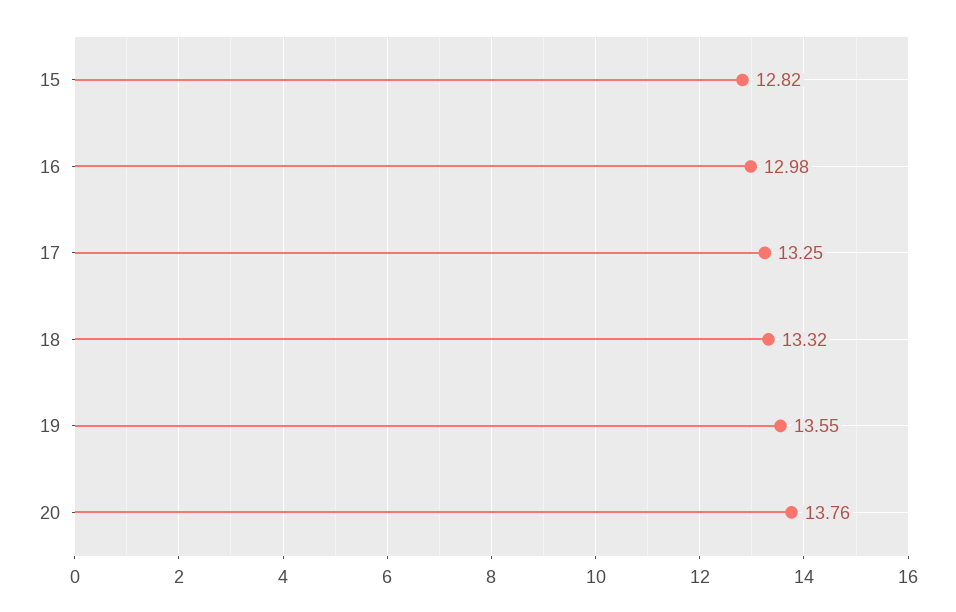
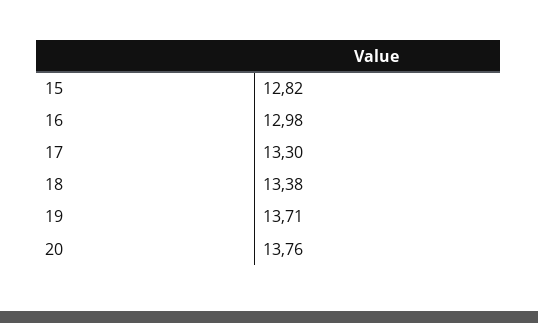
17: 13.25 -> 13.3
18: 13.32 -> 13.38
19: 13.55 -> 13.71

